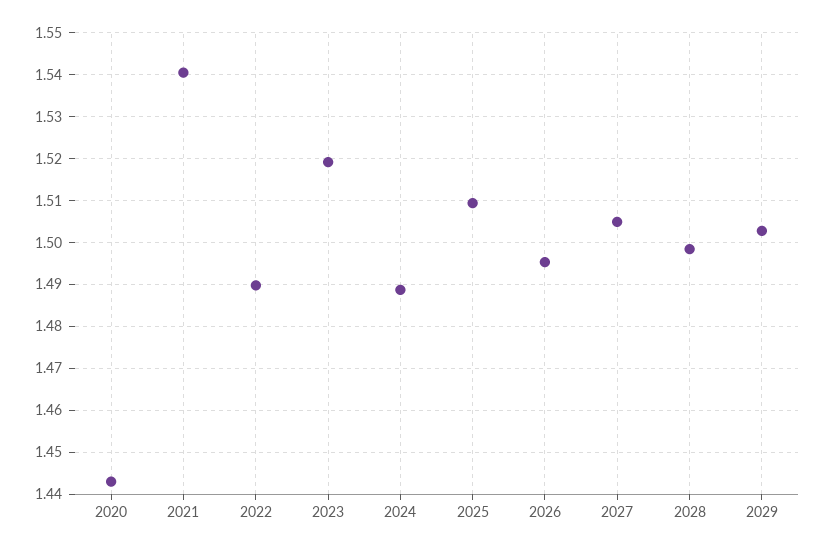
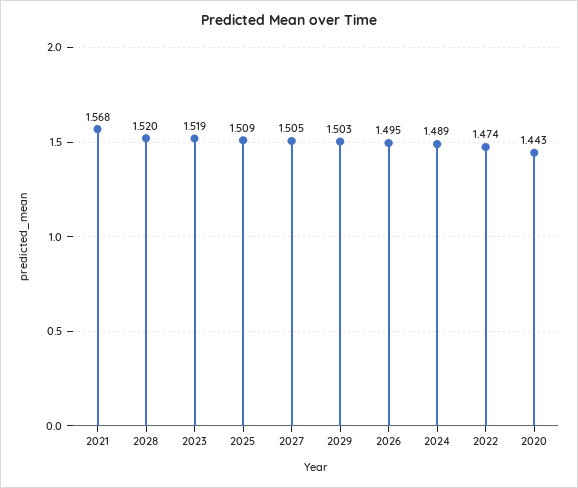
2021: 1.54 -> 1.568
2022: 1.49 -> 1.474
2028: 1.498 -> 1.52

